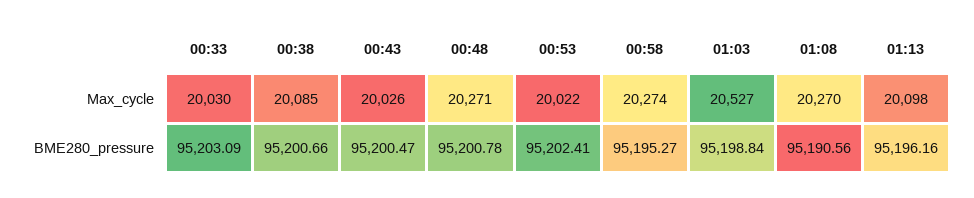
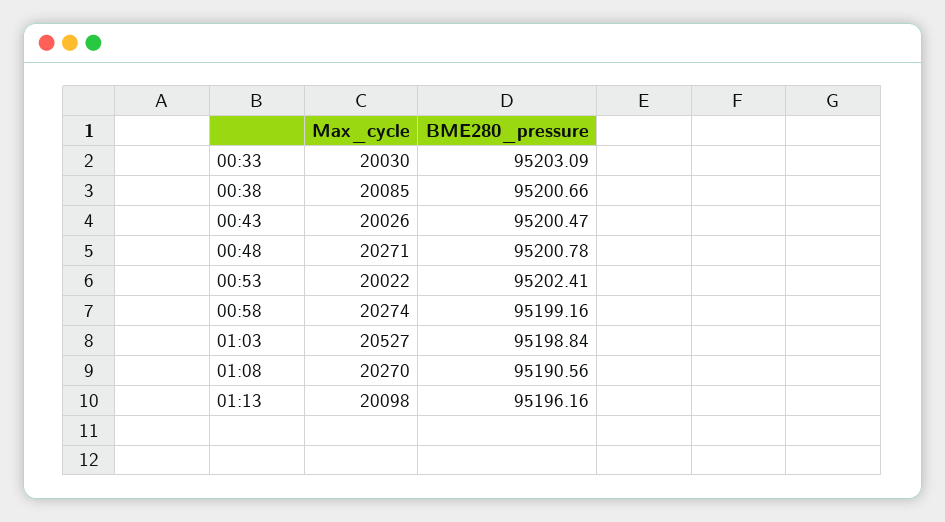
00:58, BME280_pressure: 95195.27 -> 95199.16

